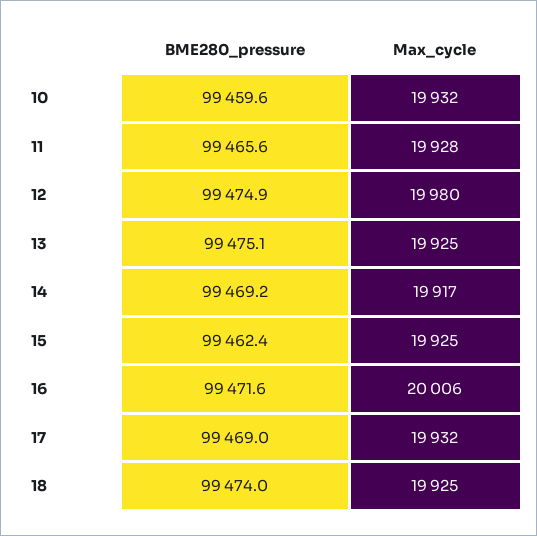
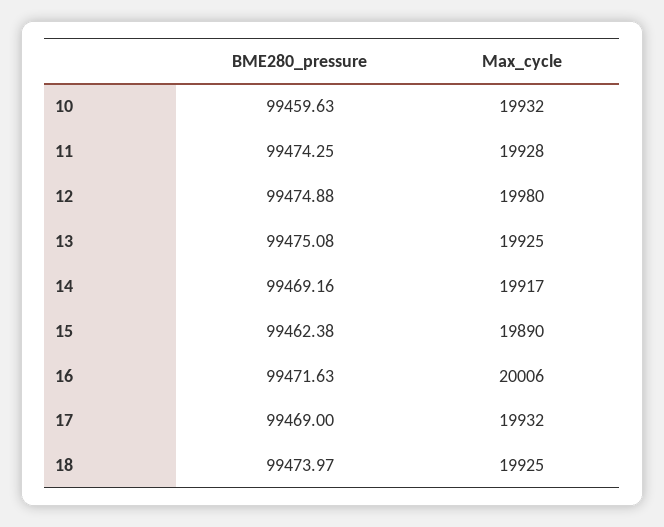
BME280_pressure, 11: 99465.6 -> 99474.25
Max_cycle, 15: 19925 -> 19890

